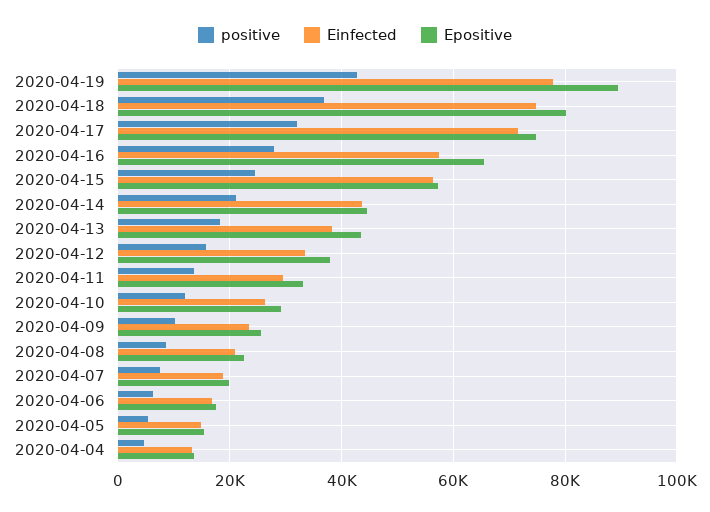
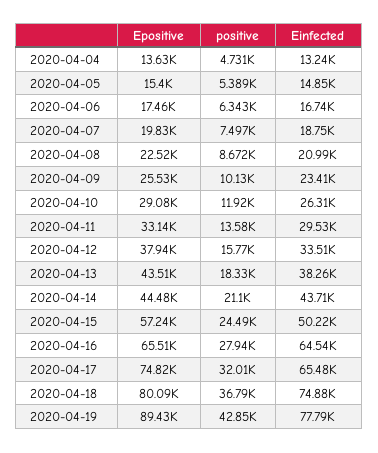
Einfected, 2020-04-17: 72000 -> 65480
Einfected, 2020-04-16: 58000 -> 64540
Einfected, 2020-04-15: 56000 -> 50220

